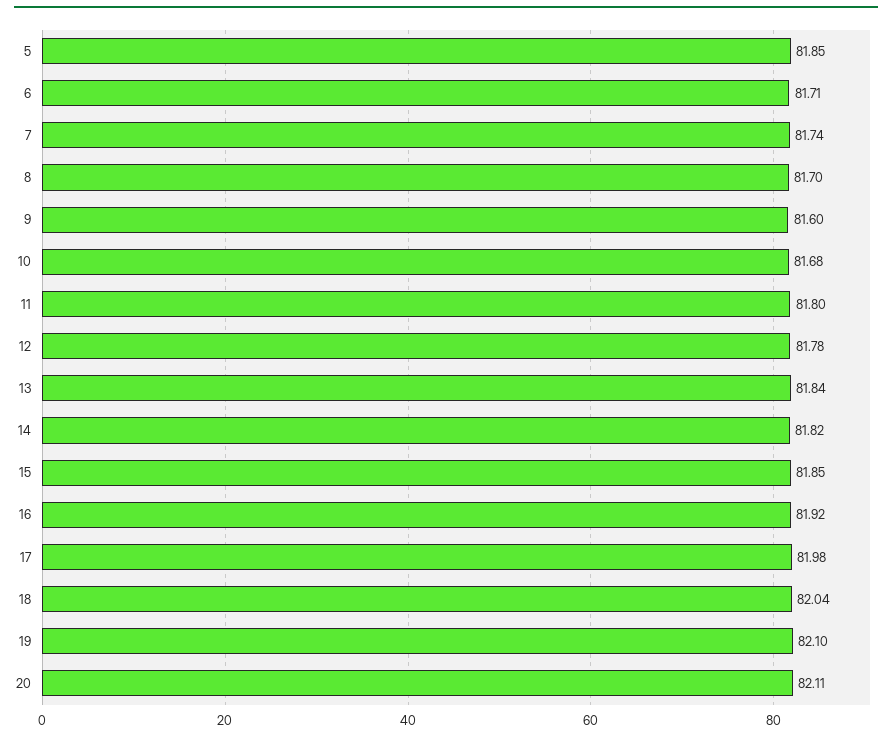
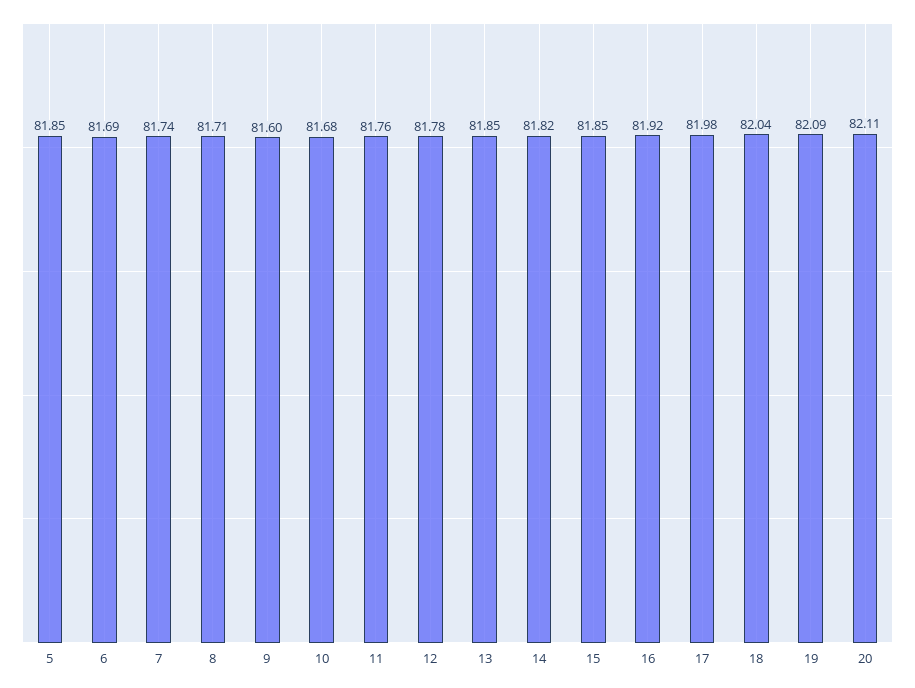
6: 81.71 -> 81.69
8: 81.7 -> 81.71
11: 81.8 -> 81.76
13: 81.84 -> 81.85
19: 82.1 -> 82.09

